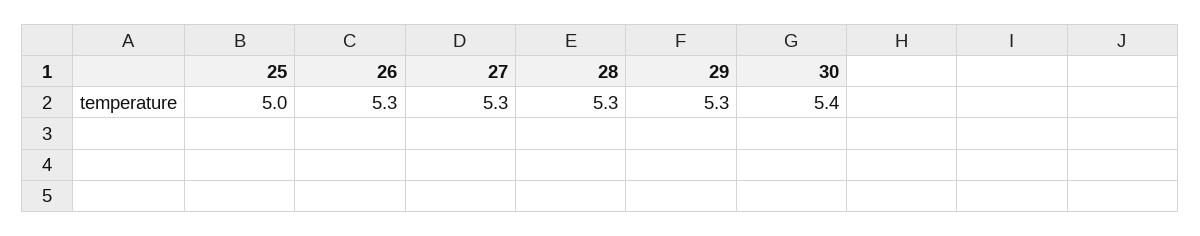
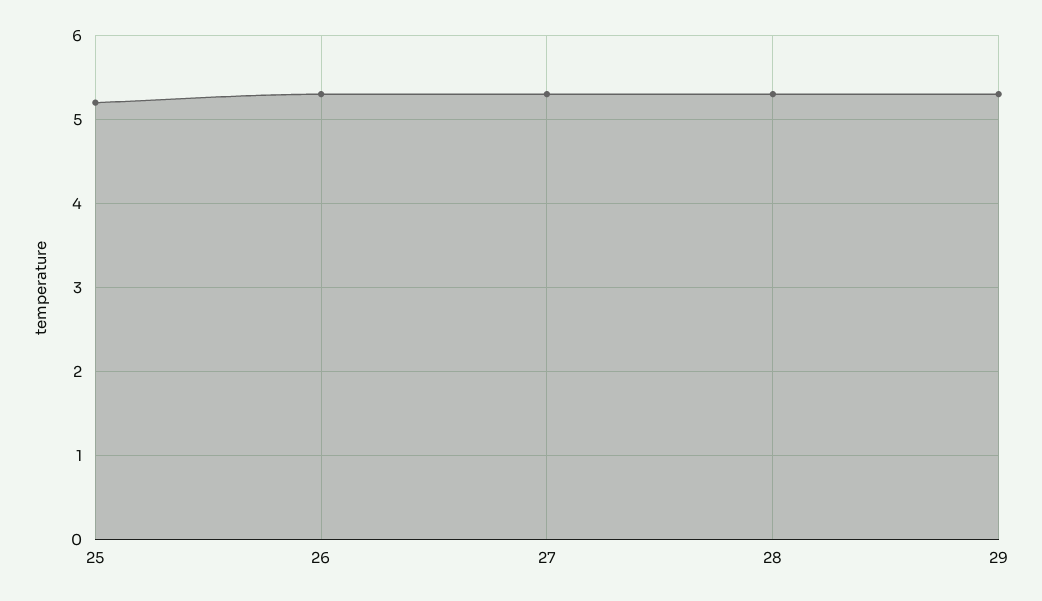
25: 5 -> 5.2
30: 5.4 -> none

